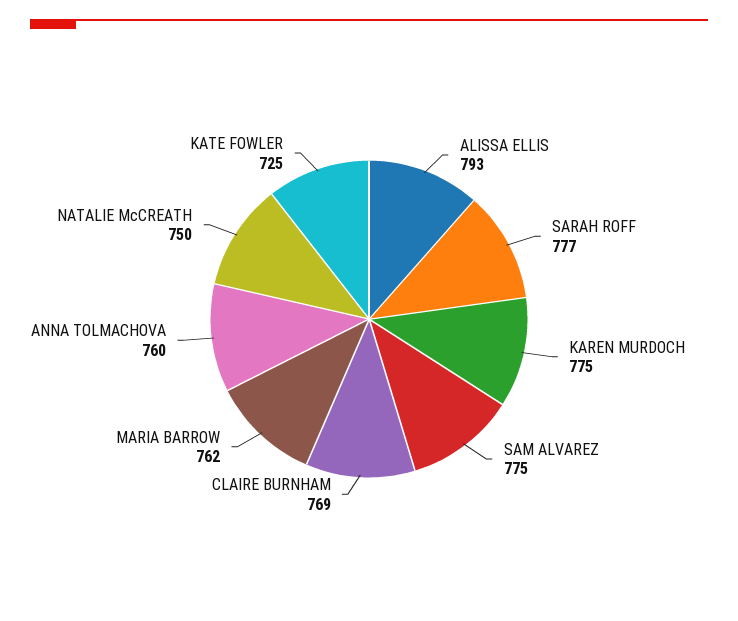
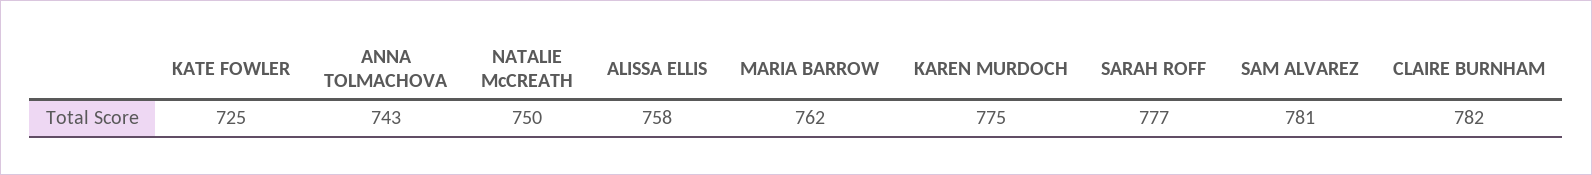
ALISSA ELLIS: 793 -> 758
SAM ALVAREZ: 775 -> 781
CLAIRE BURNHAM: 769 -> 782
ANNA TOLMACHOVA: 760 -> 743

